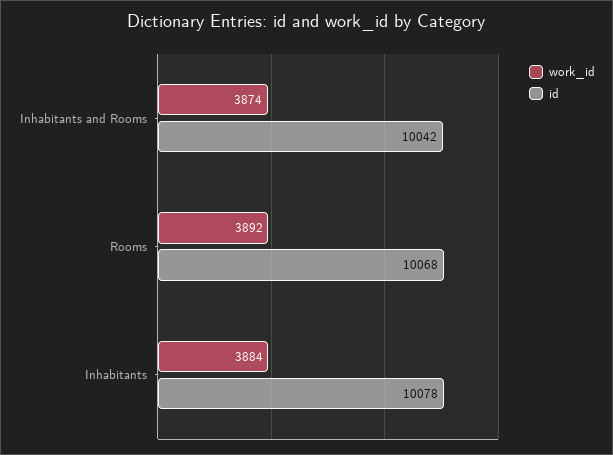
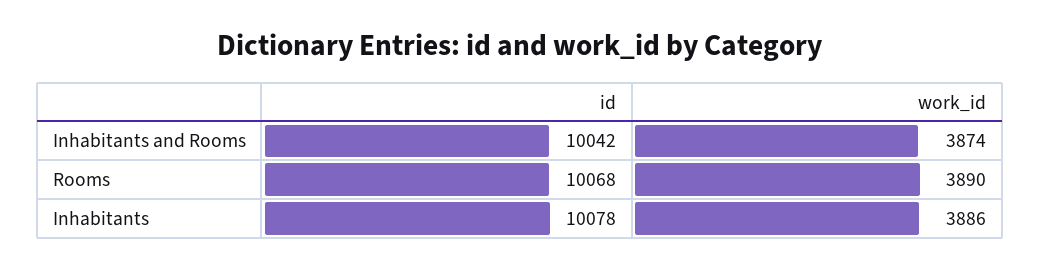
work_id, Rooms: 3892 -> 3890
work_id, Inhabitants: 3884 -> 3886

